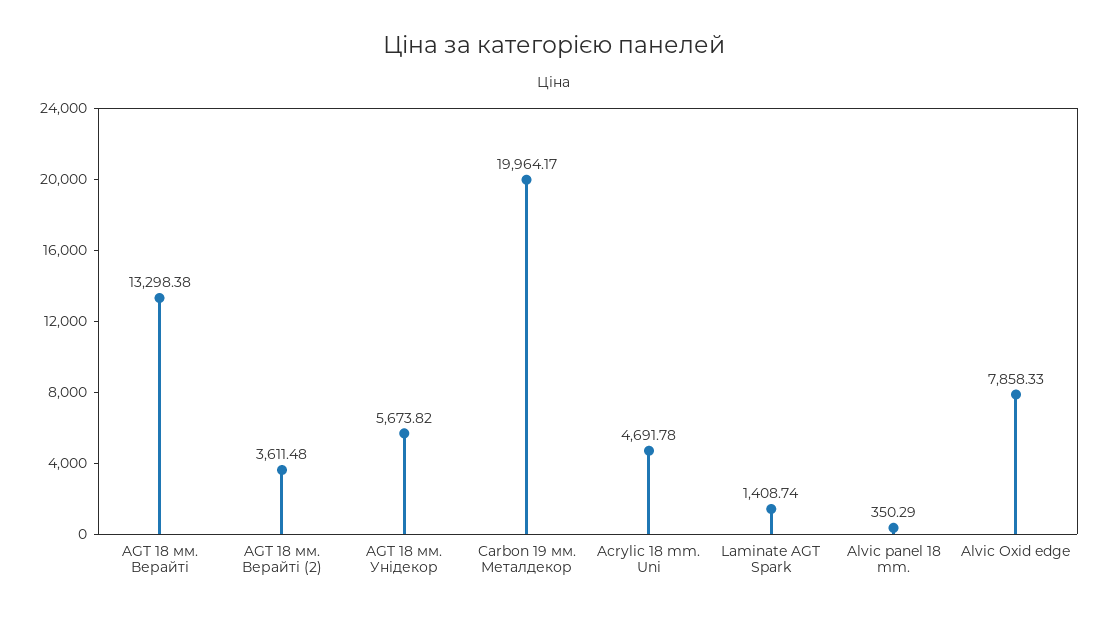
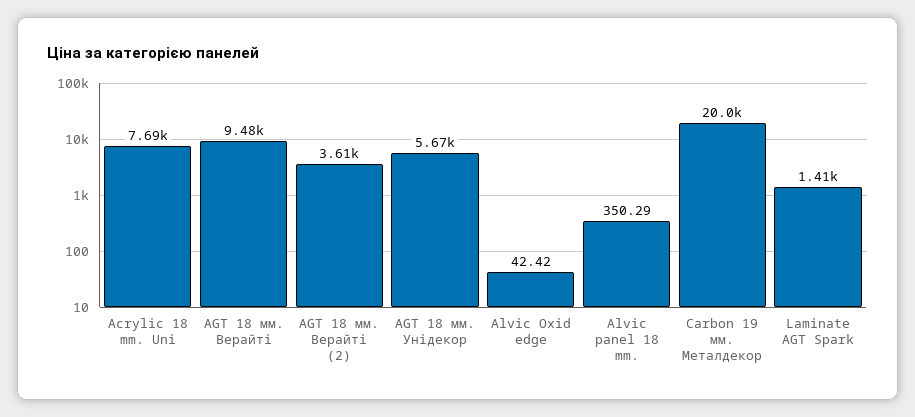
AGT 18 мм. Верайті: 13298.38 -> 9480
Acrylic 18 mm. Uni: 4691.78 -> 7690
Alvic Oxid edge: 7858.33 -> 42.42

